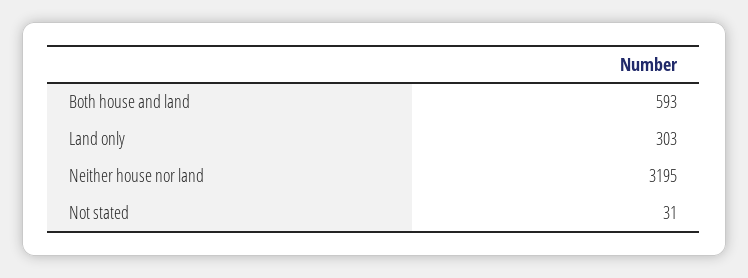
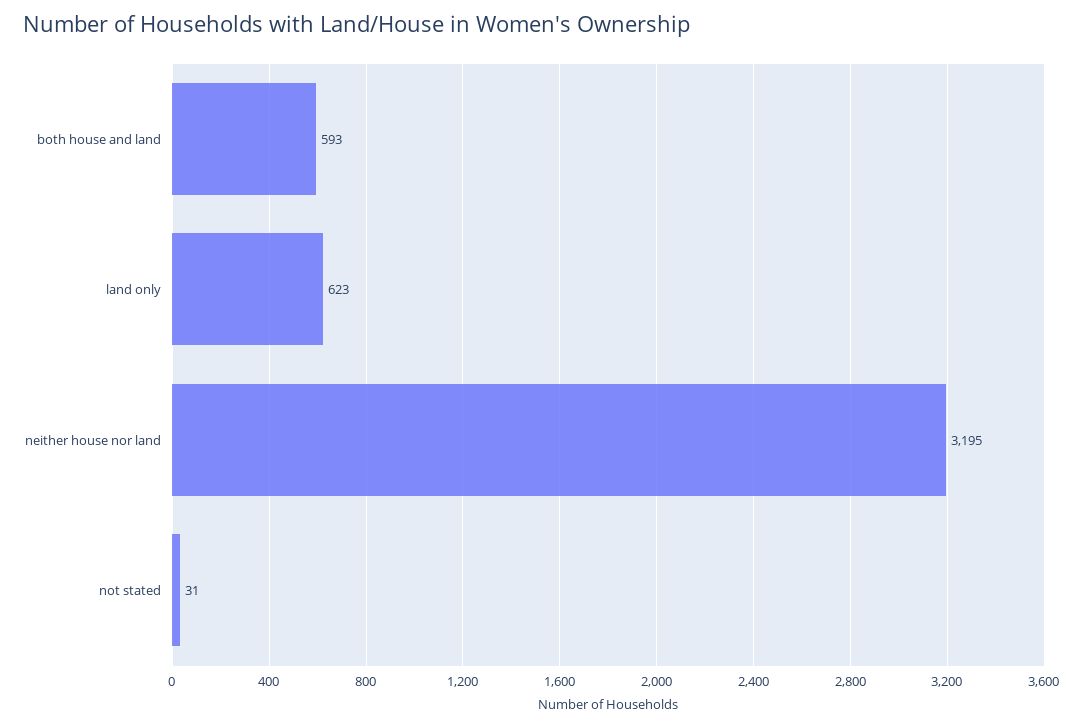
Land only: 303 -> 623

